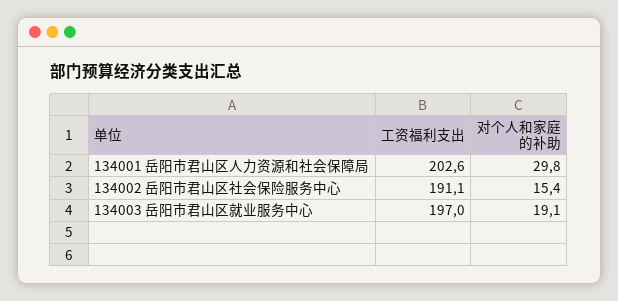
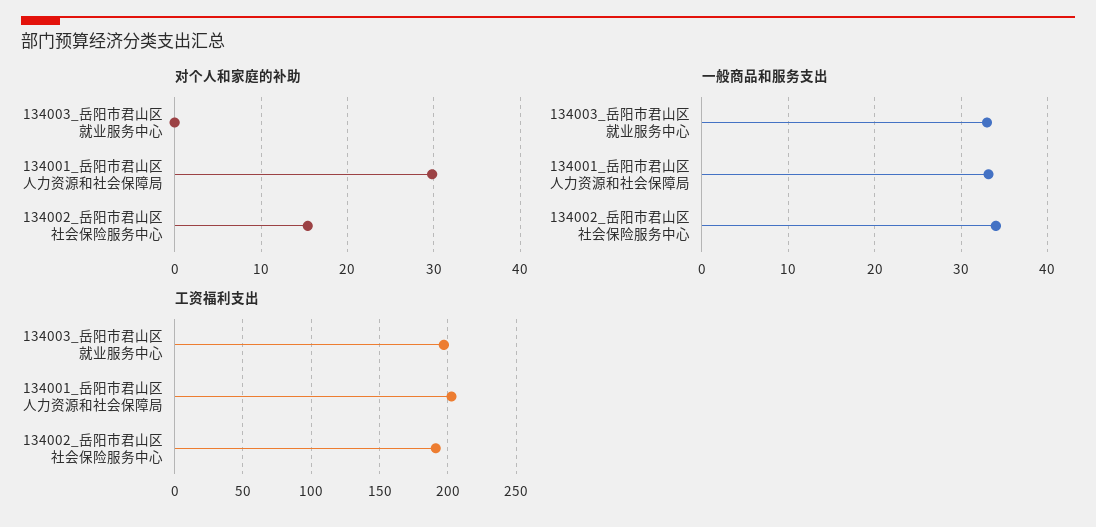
对个人和家庭的补助, 134003 岳阳市君山区就业服务中心: 19.1 -> 0
一般商品和服务支出, 134003 岳阳市君山区就业服务中心: none -> 33
一般商品和服务支出, 134001 岳阳市君山区人力资源和社会保障局: none -> 33
一般商品和服务支出, 134002 岳阳市君山区社会保险服务中心: none -> 34

